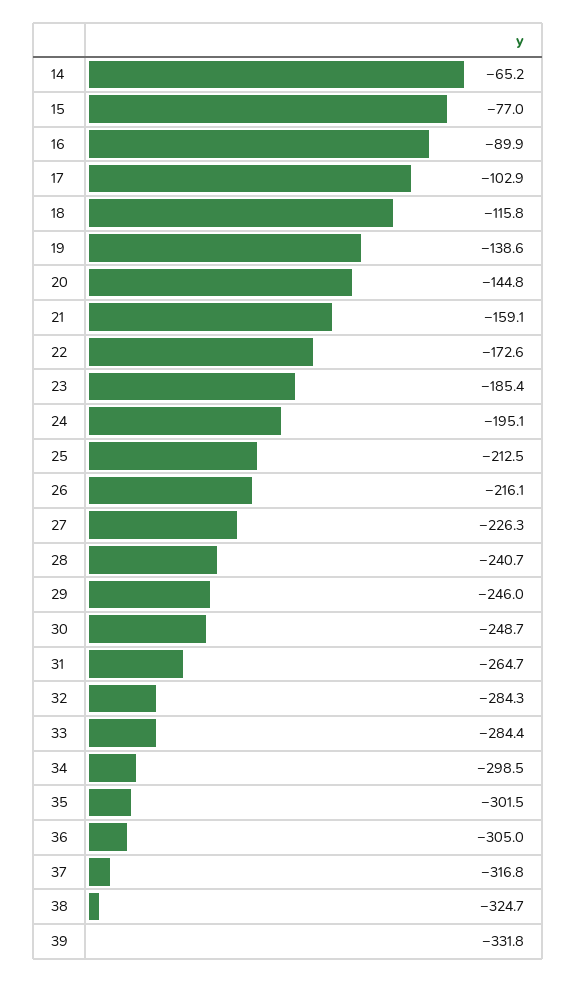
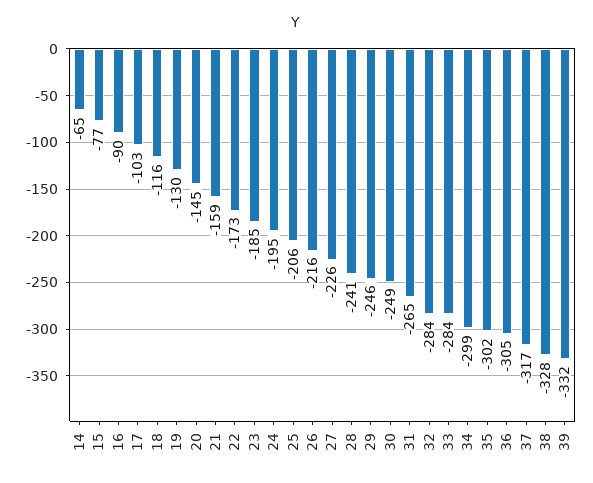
19: -138.6 -> -130
25: -212.5 -> -206
38: -324.7 -> -328

